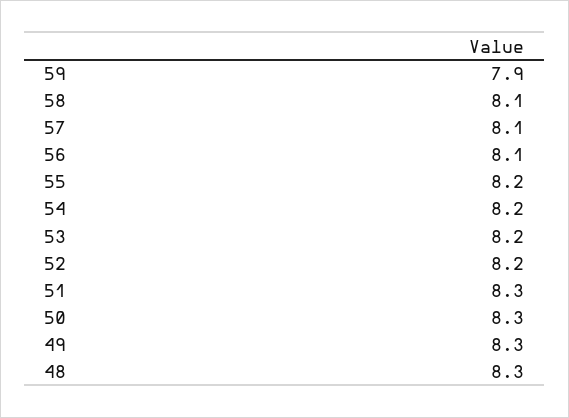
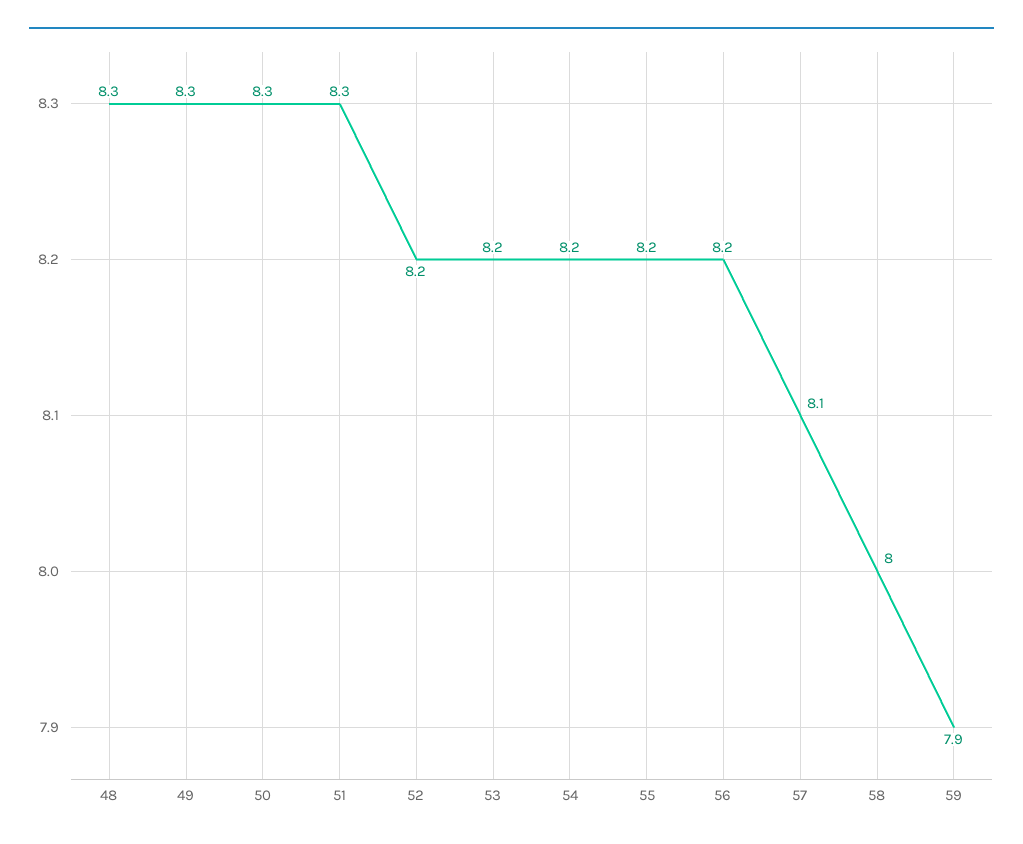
58: 8.1 -> 8
56: 8.1 -> 8.2

